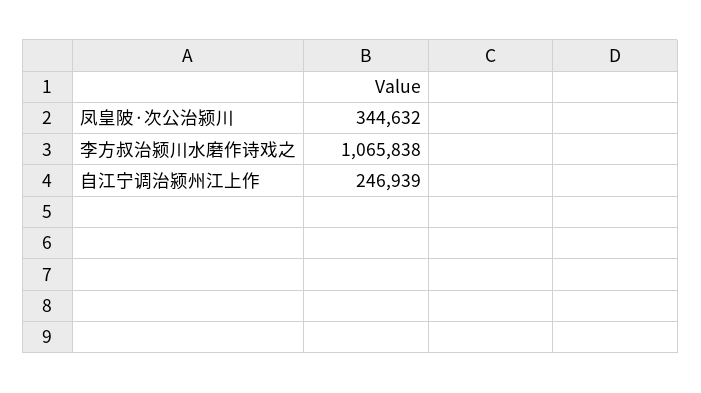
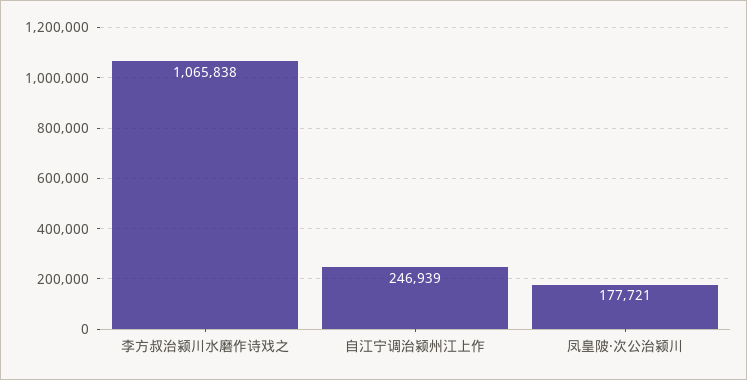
凤皇陂·次公治颍川: 344632 -> 177721

